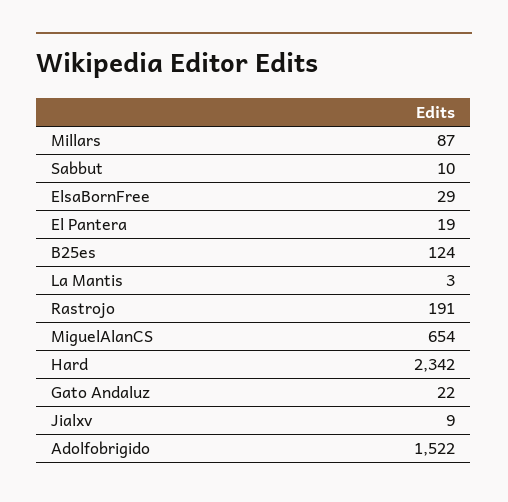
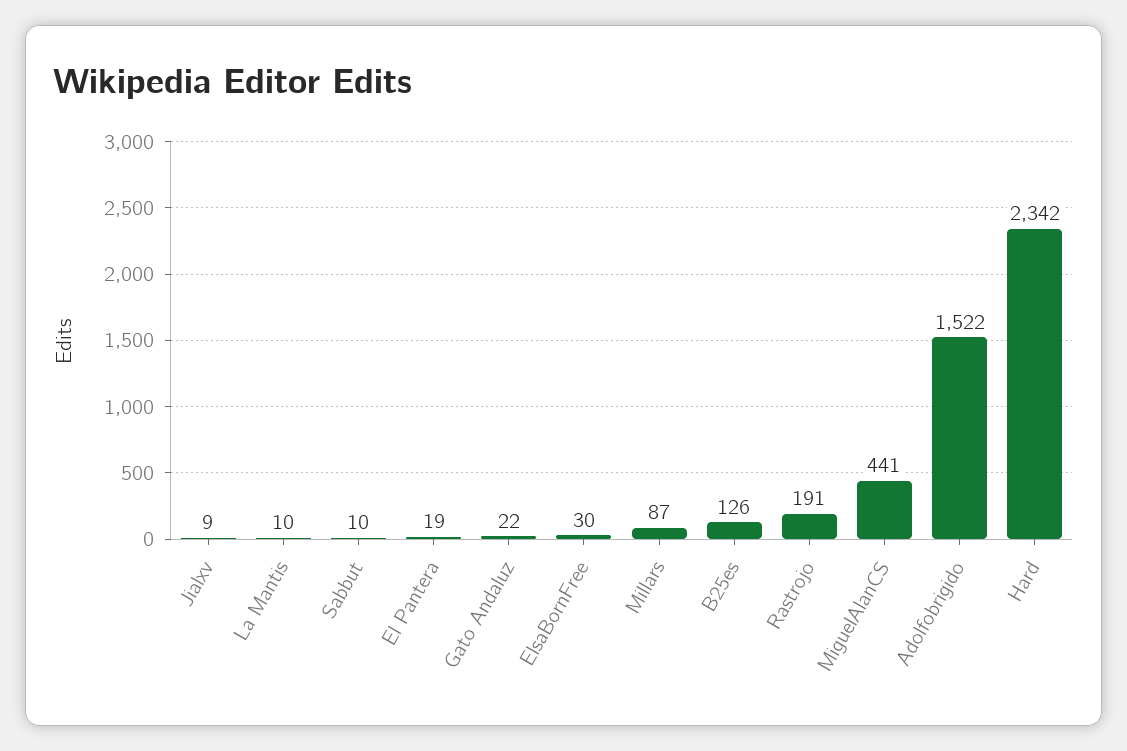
ElsaBornFree: 29 -> 30
B25es: 124 -> 126
La Mantis: 3 -> 10
MiguelAlanCS: 654 -> 441

